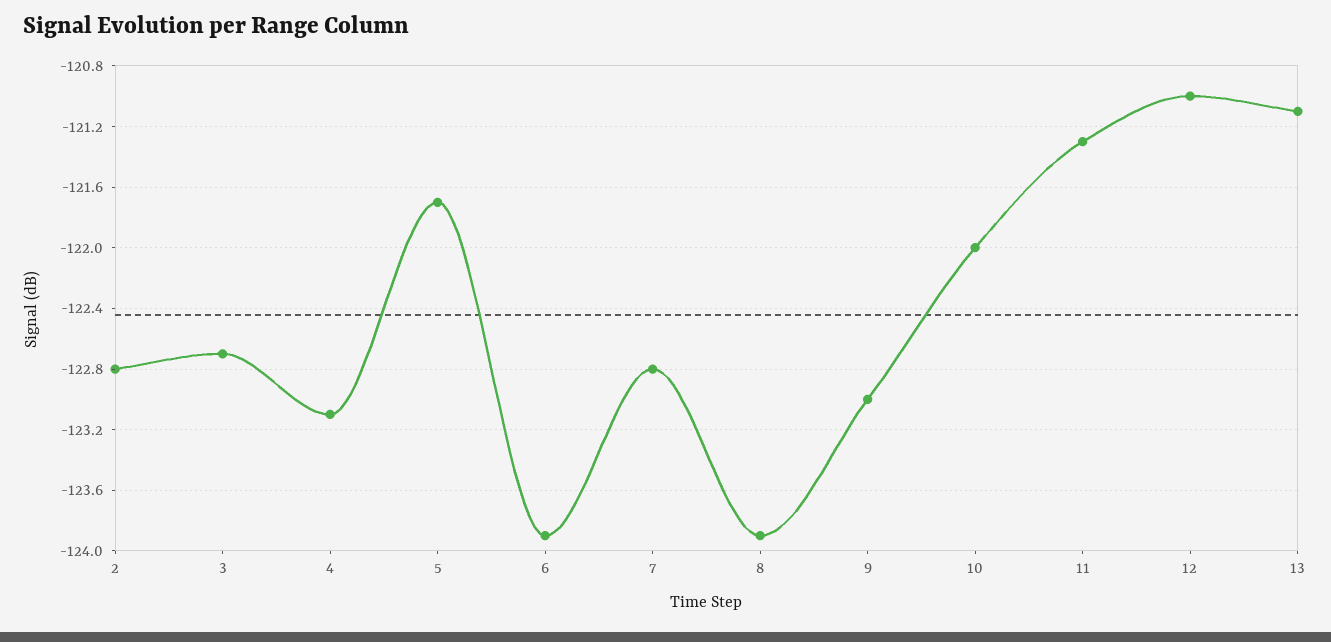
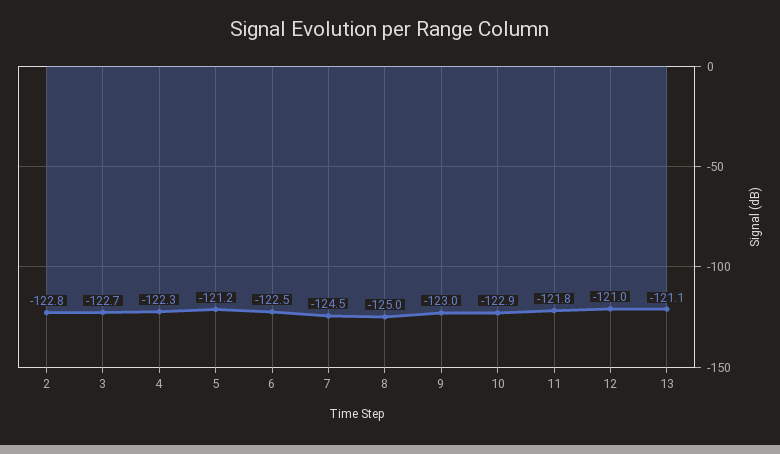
4: -123.1 -> -122.3
5: -121.7 -> -121.2
6: -123.9 -> -122.5
7: -122.8 -> -124.5
8: -123.9 -> -125
10: -122 -> -122.9
11: -121.3 -> -121.8

